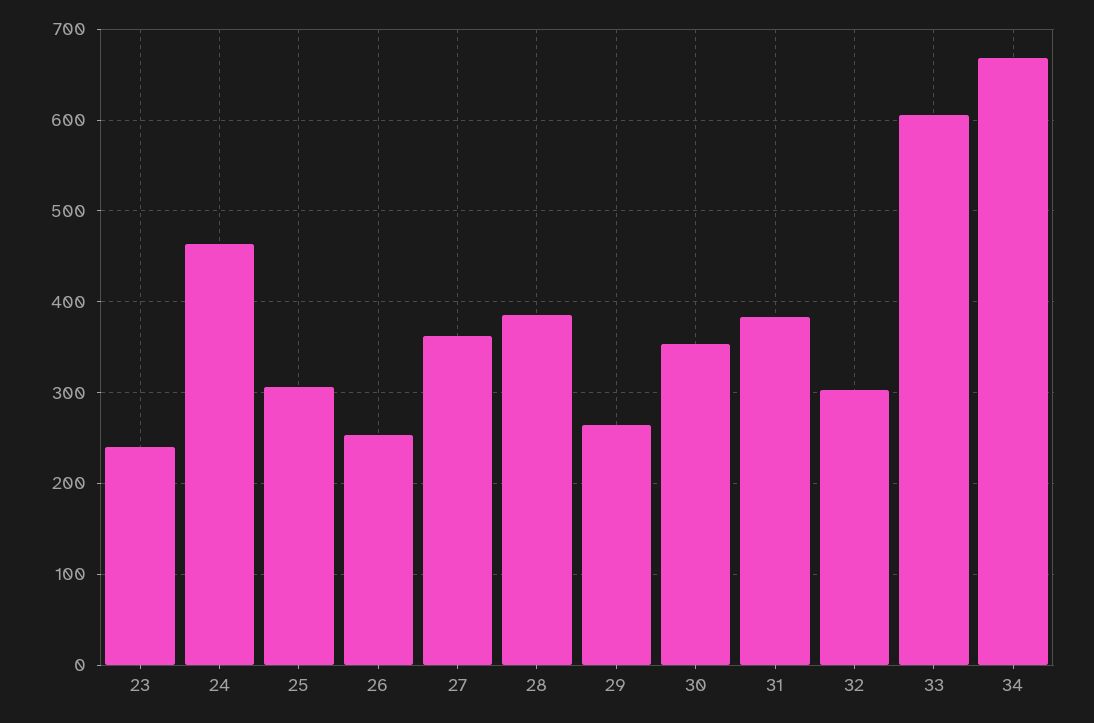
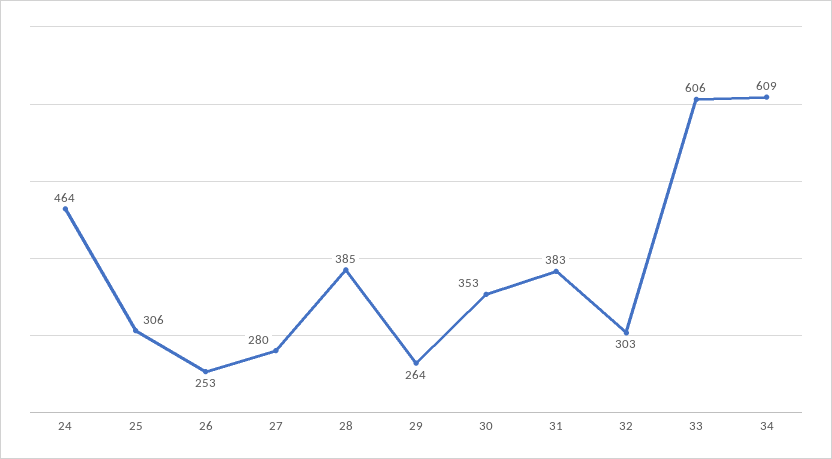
23: 240 -> none
27: 360 -> 280
34: 670 -> 609

